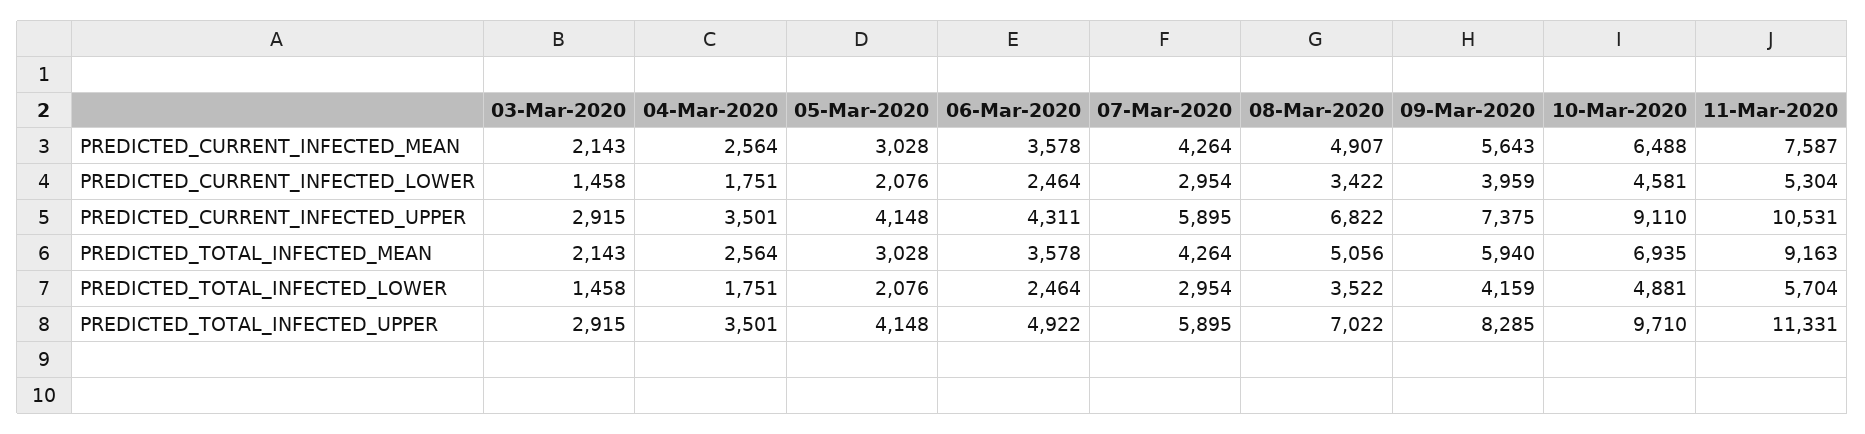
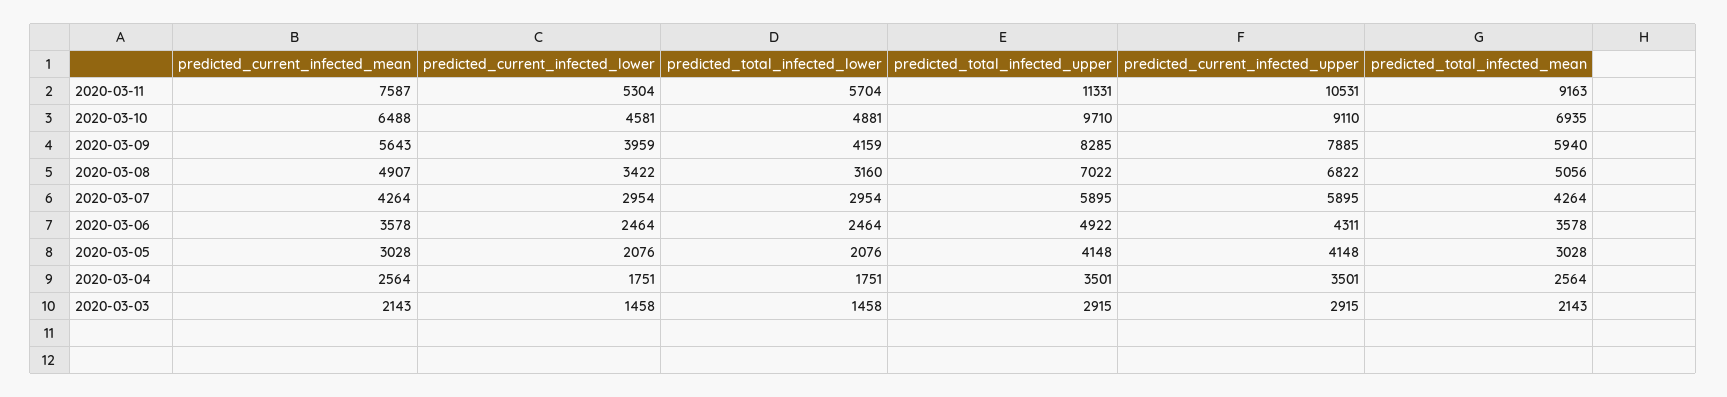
09-Mar-2020, PREDICTED_CURRENT_INFECTED_UPPER: 7375 -> 7885
08-Mar-2020, PREDICTED_TOTAL_INFECTED_LOWER: 3522 -> 3160

